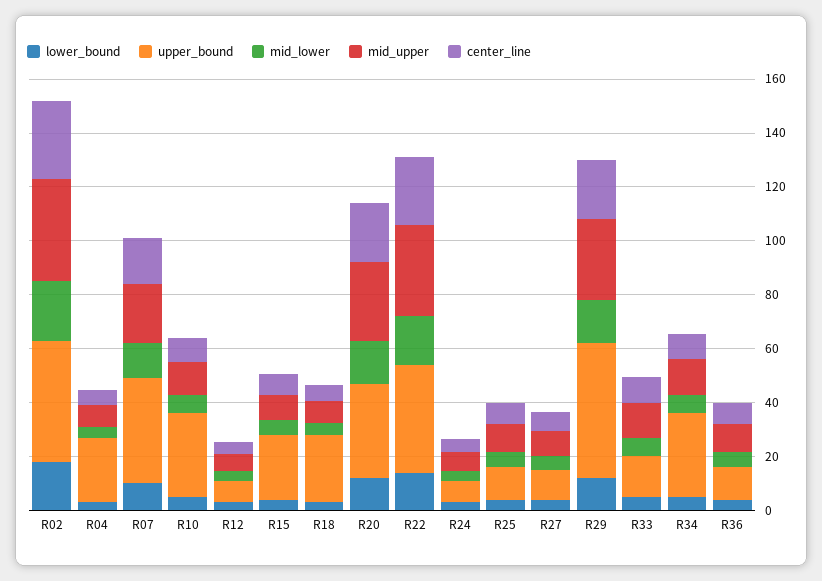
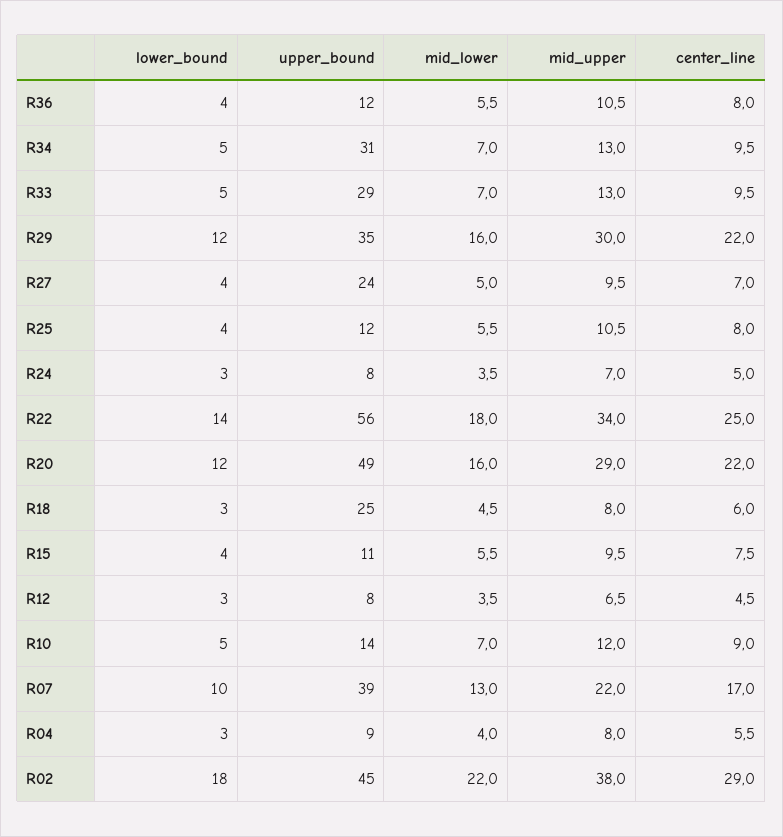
upper_bound, R04: 25 -> 9
upper_bound, R10: 30 -> 14
upper_bound, R15: 25 -> 11
upper_bound, R20: 35 -> 49
upper_bound, R22: 40 -> 56
upper_bound, R27: 10 -> 24
upper_bound, R29: 50 -> 35
upper_bound, R33: 15 -> 29

